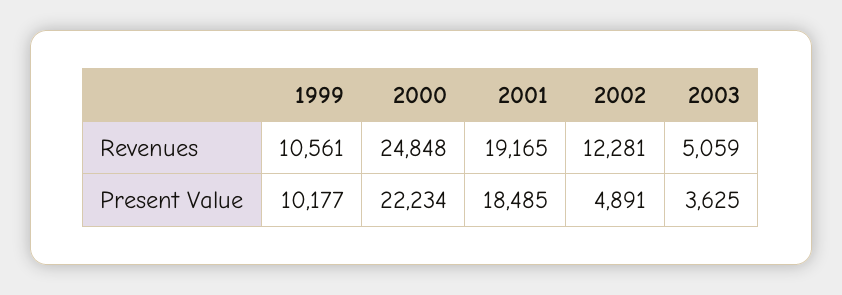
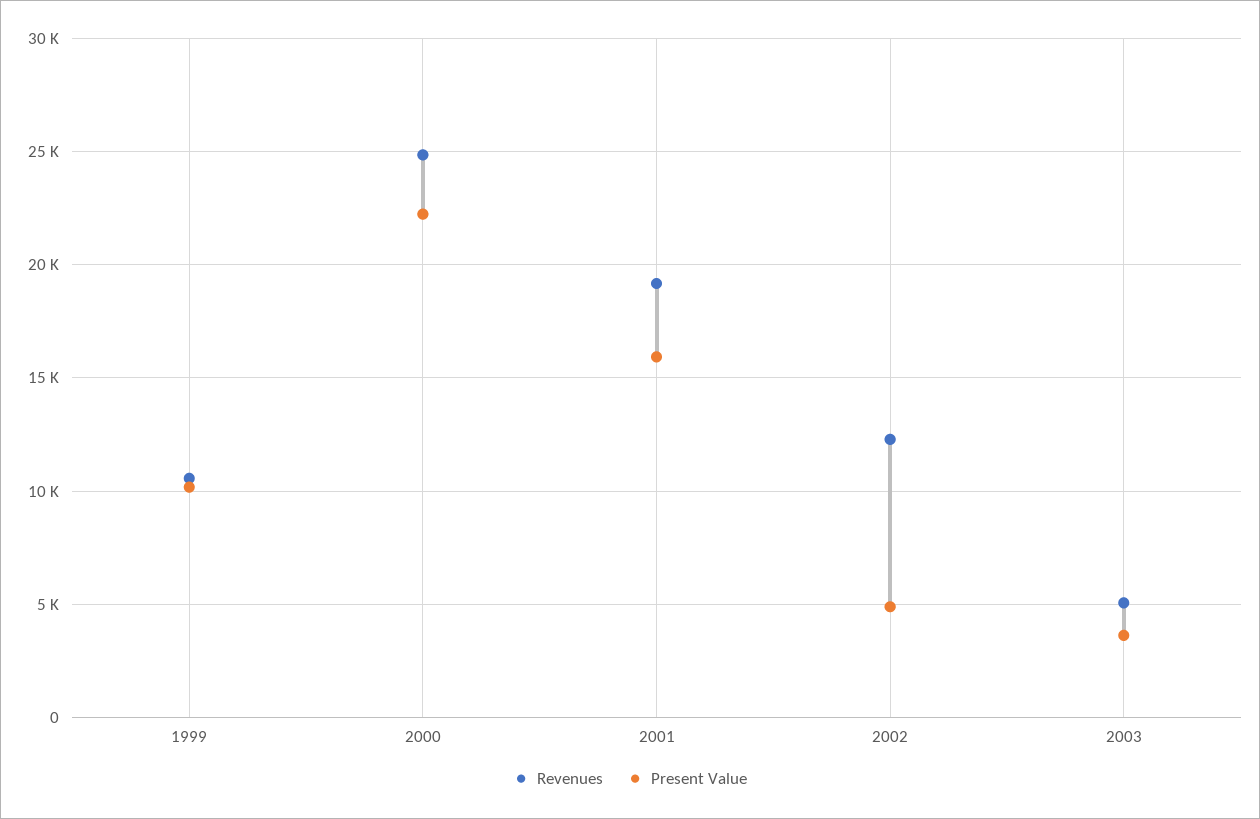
Present Value, 2001: 18485 -> 16000

